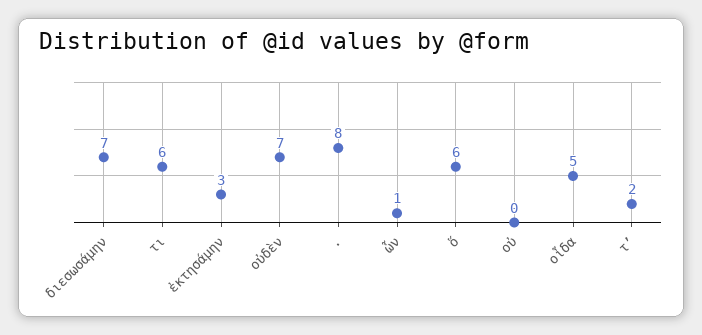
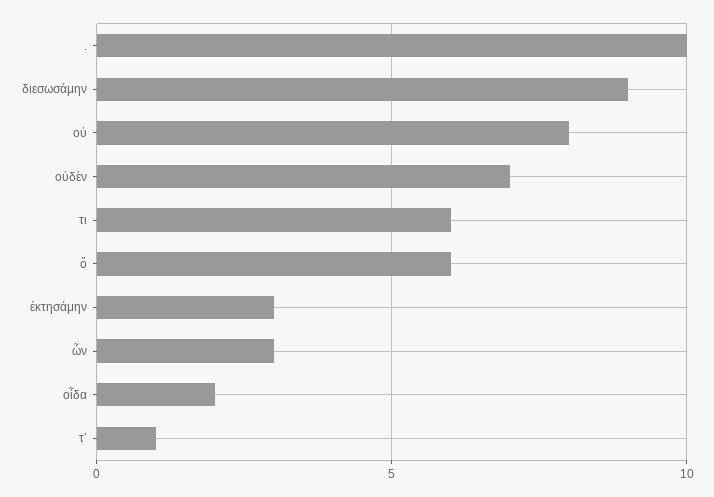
διεσωσάμην: 7 -> 9
.: 8 -> 10
ὧν: 1 -> 3
οὐ: 0 -> 8
οἶδα: 5 -> 2
τʼ: 2 -> 1

